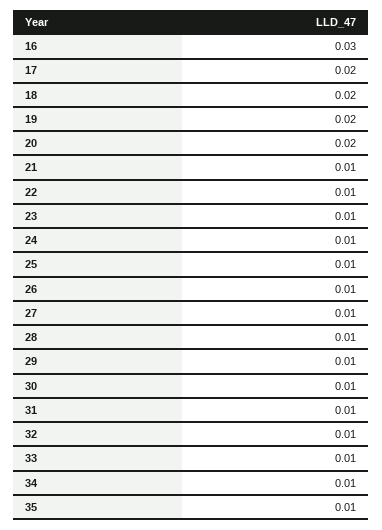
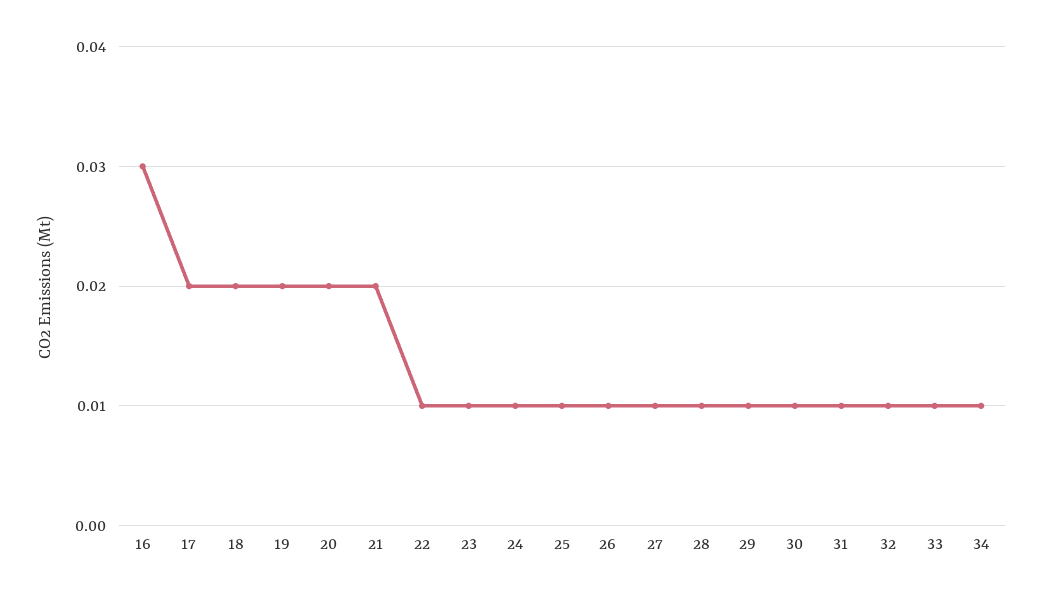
21: 0.01 -> 0.02
35: 0.01 -> none

